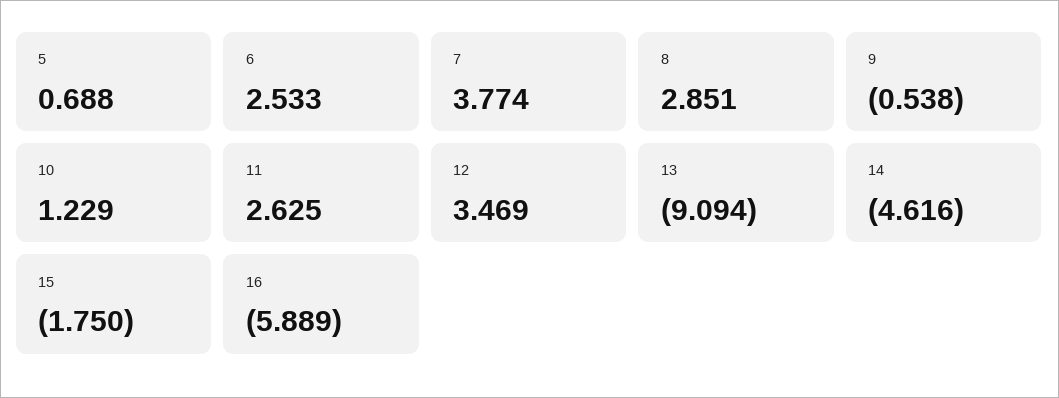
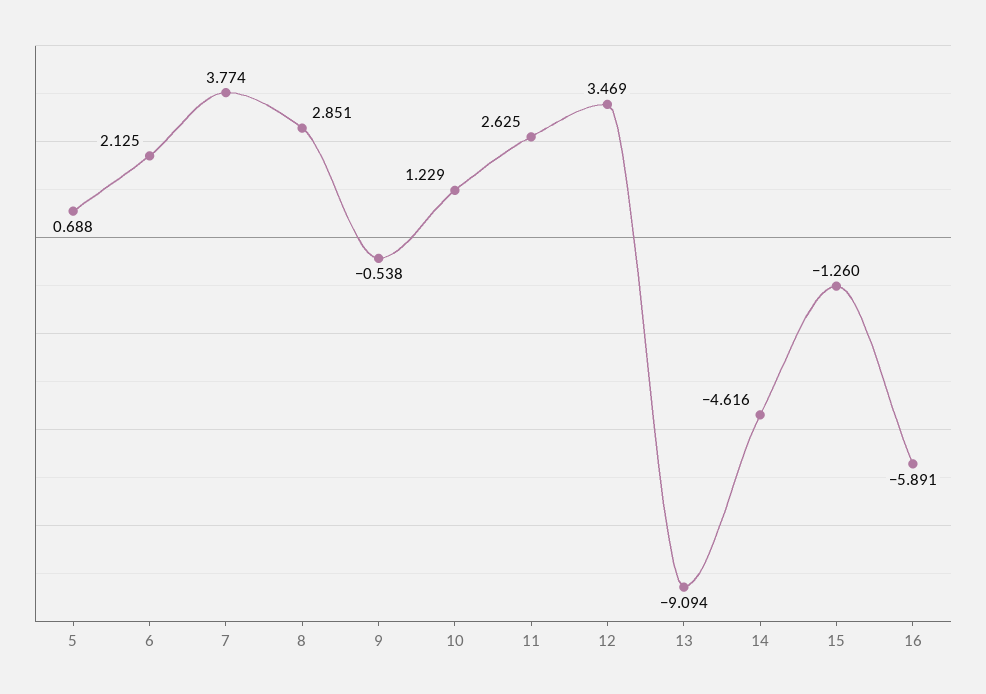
6: 2.533 -> 2.125
15: -1.75 -> -1.26
16: -5.889 -> -5.891

